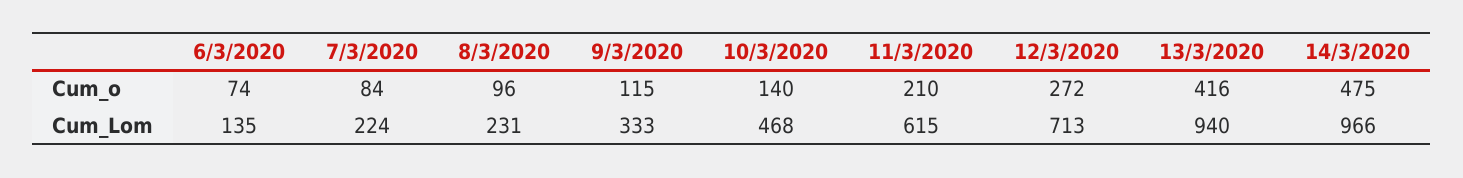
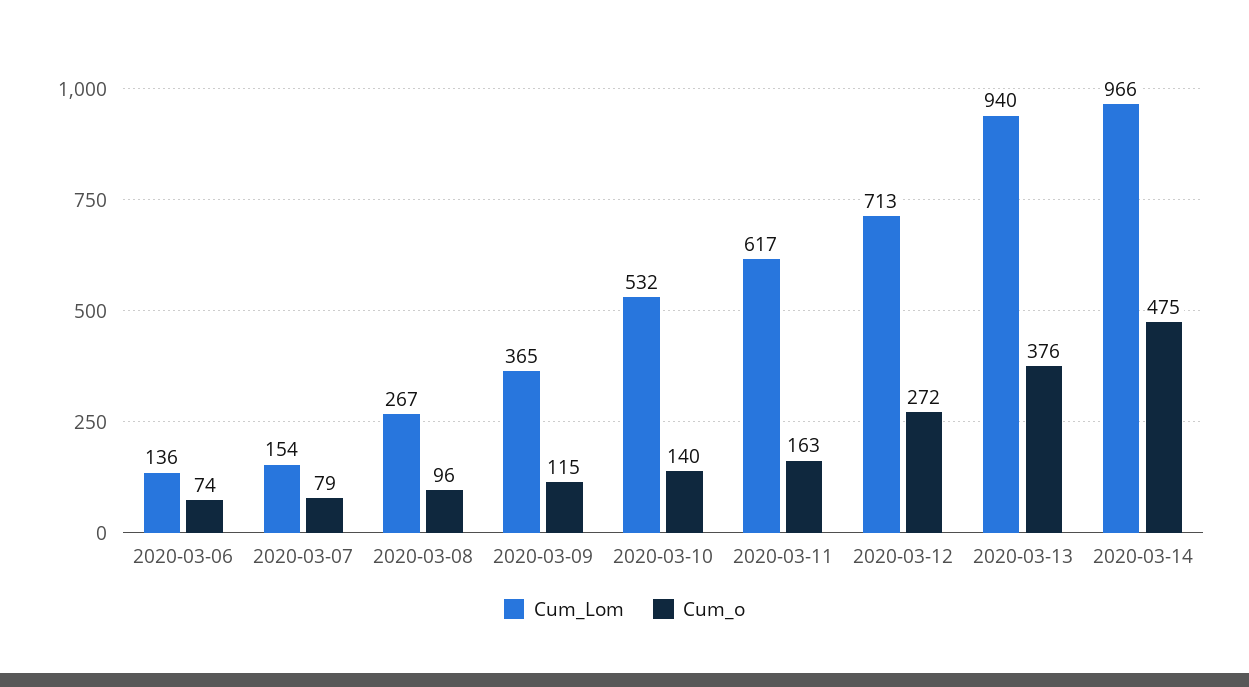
Cum_o, 7/3/2020: 84 -> 79
Cum_o, 11/3/2020: 210 -> 163
Cum_o, 13/3/2020: 416 -> 376
Cum_Lom, 6/3/2020: 135 -> 136
Cum_Lom, 7/3/2020: 224 -> 154
Cum_Lom, 8/3/2020: 231 -> 267
Cum_Lom, 9/3/2020: 333 -> 365
Cum_Lom, 10/3/2020: 468 -> 532
Cum_Lom, 11/3/2020: 615 -> 617

